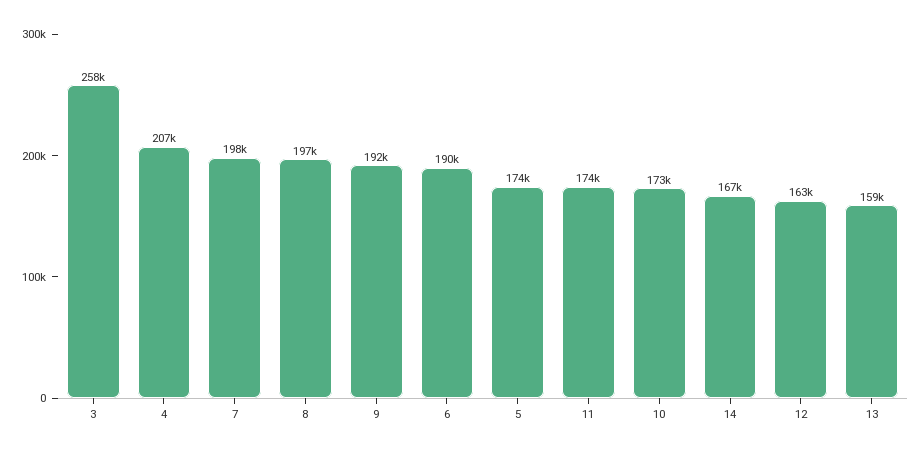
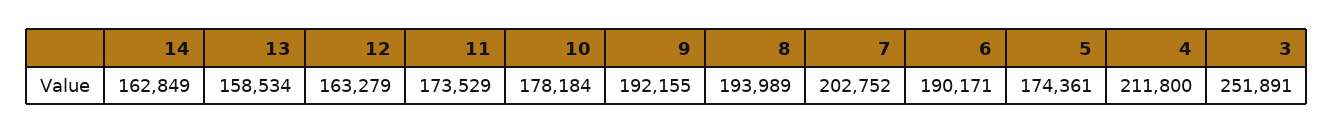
3: 258000 -> 251891
4: 207000 -> 211800
7: 198000 -> 202752
8: 197000 -> 193989
10: 173000 -> 178184
14: 167000 -> 162849

